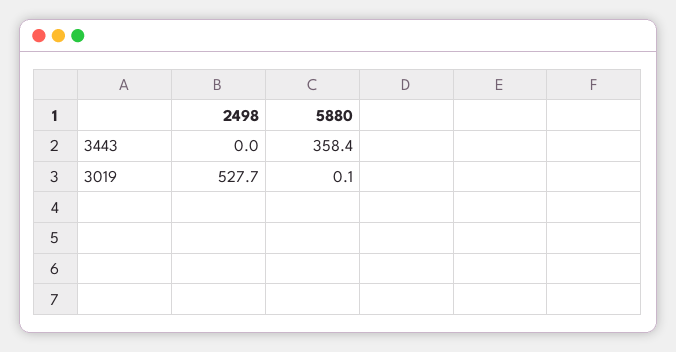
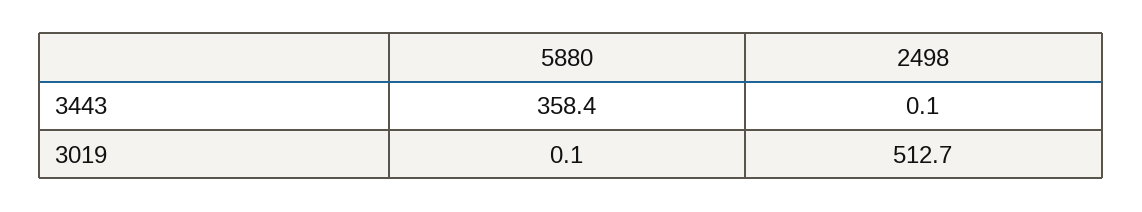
2498, 3443: 0 -> 0.1
2498, 3019: 527.7 -> 512.7

